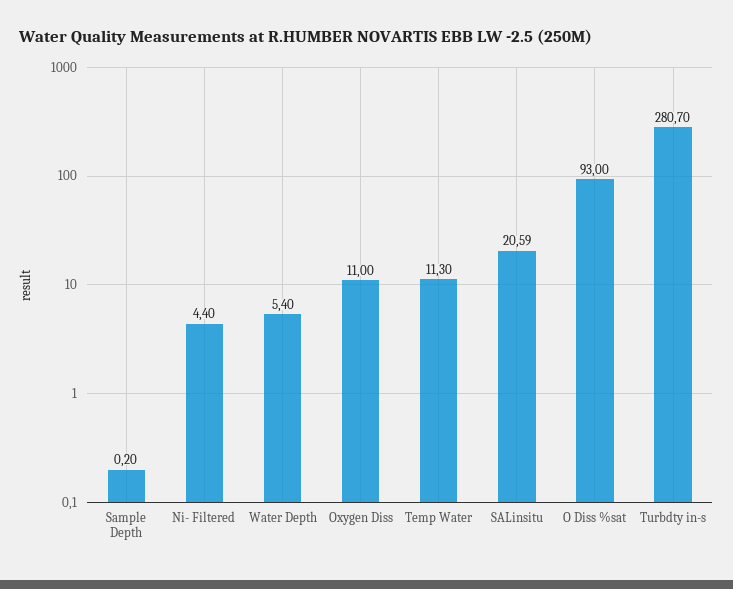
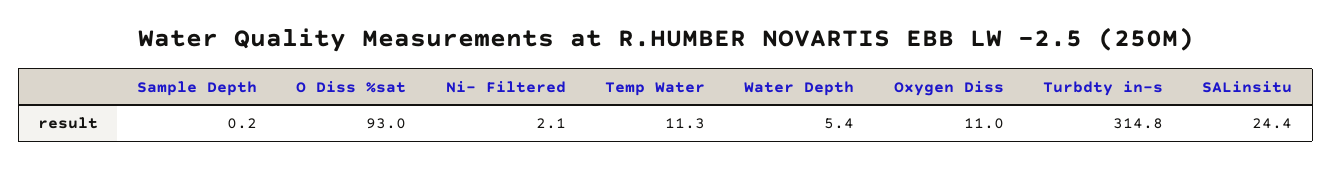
Ni- Filtered: 4.4 -> 2.1
SALinsitu: 20.59 -> 24.4
Turbdty in-s: 280.7 -> 314.8

